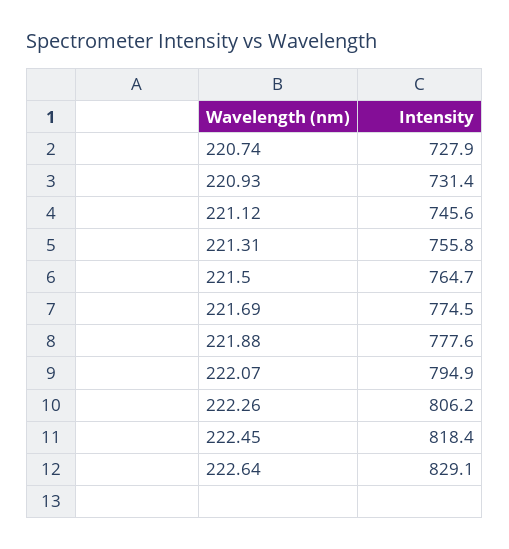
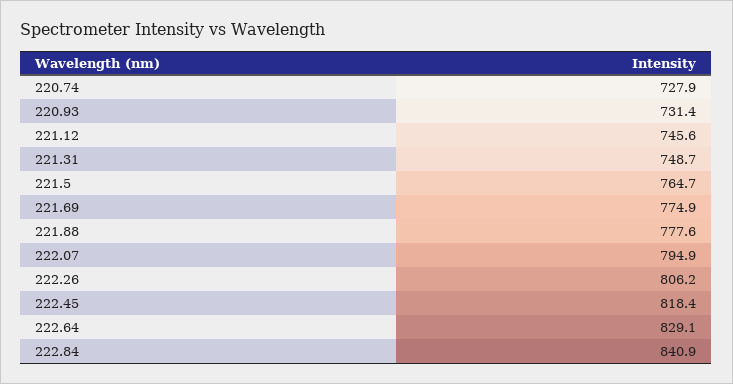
221.31: 755.8 -> 748.7
221.69: 774.5 -> 774.9
222.84: none -> 840.9

